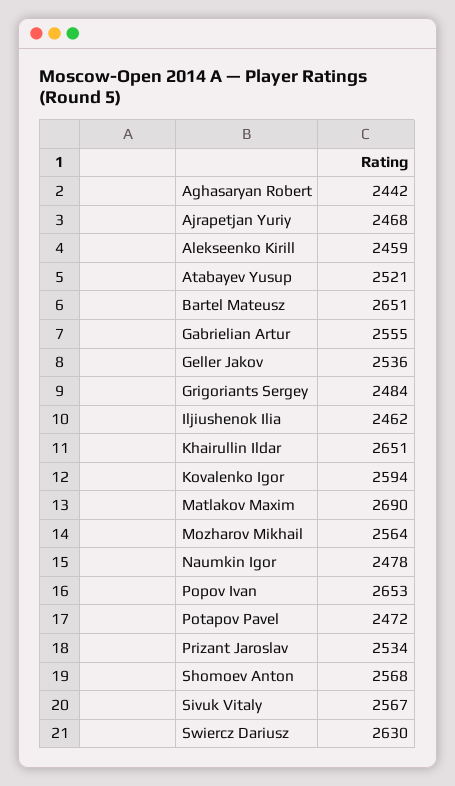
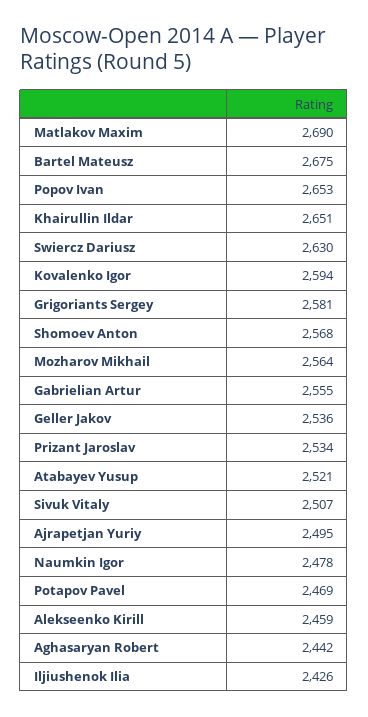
Ajrapetjan Yuriy: 2468 -> 2495
Bartel Mateusz: 2651 -> 2675
Grigoriants Sergey: 2484 -> 2581
Iljiushenok Ilia: 2462 -> 2426
Potapov Pavel: 2472 -> 2469
Sivuk Vitaly: 2567 -> 2507

